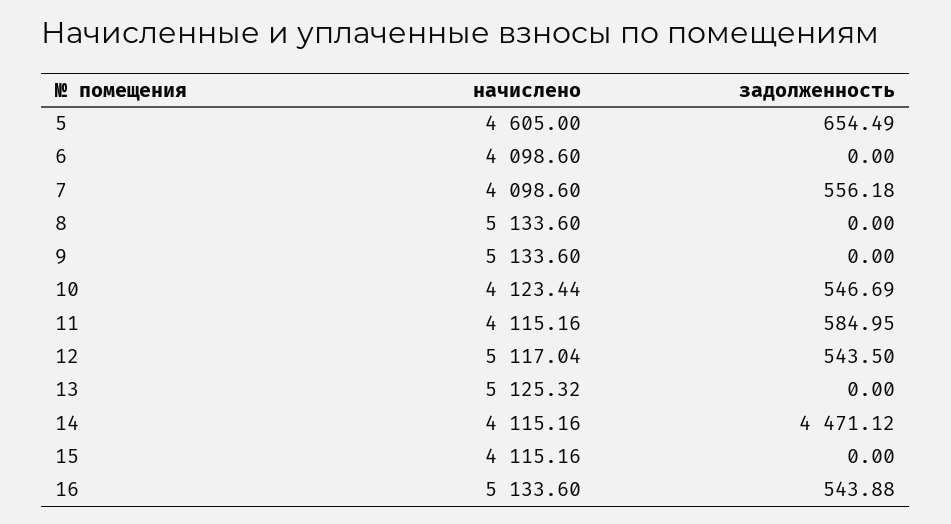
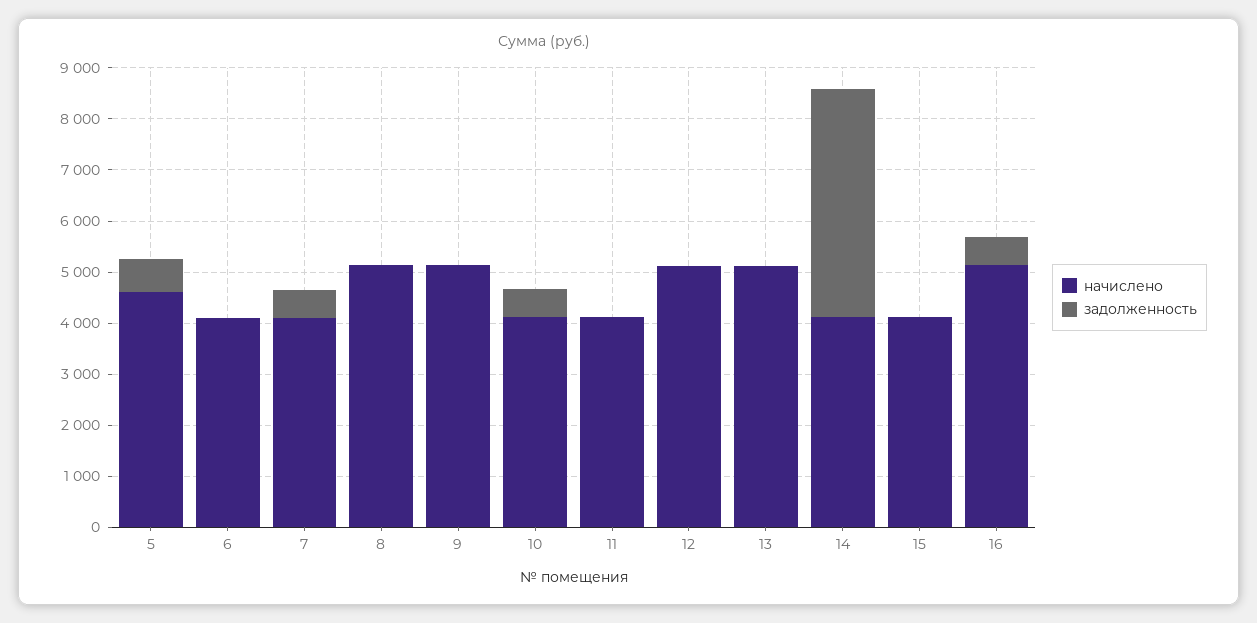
задолженность, 11: 584.95 -> 0
задолженность, 12: 543.5 -> 0

